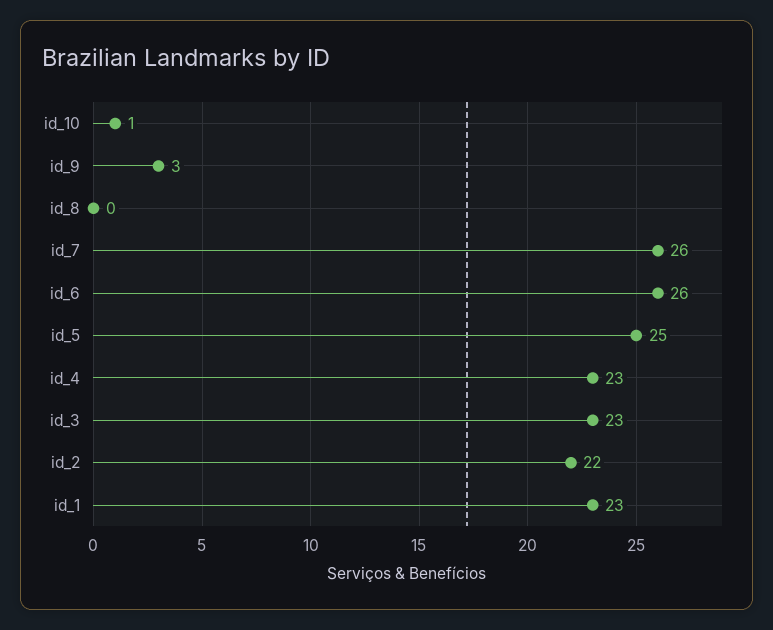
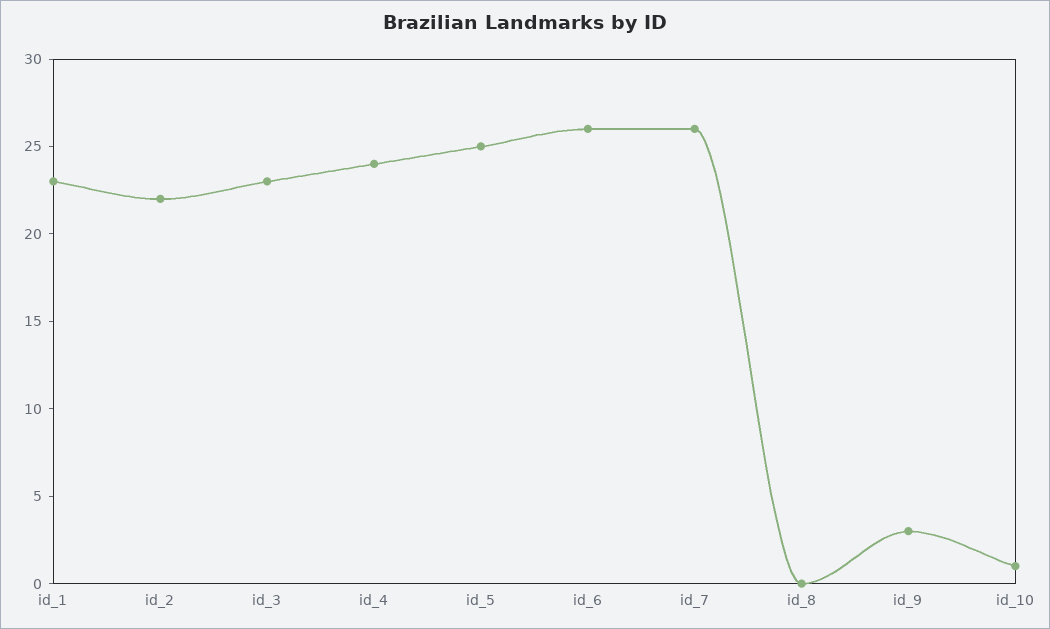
id_4: 23 -> 24

